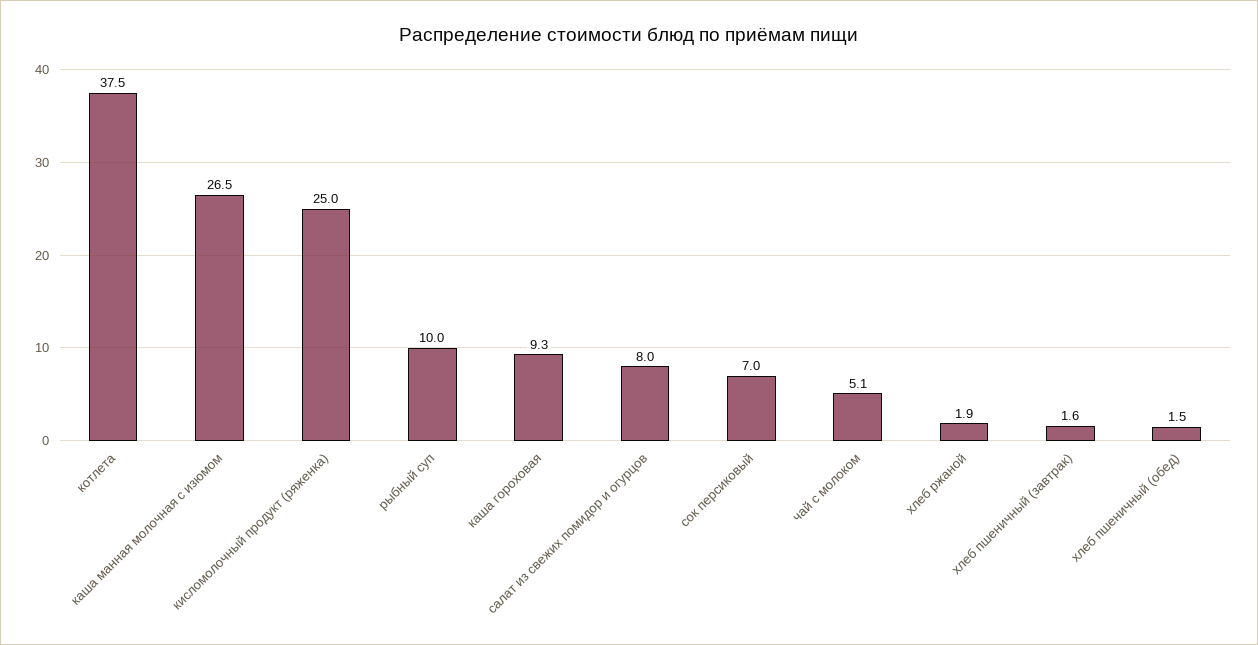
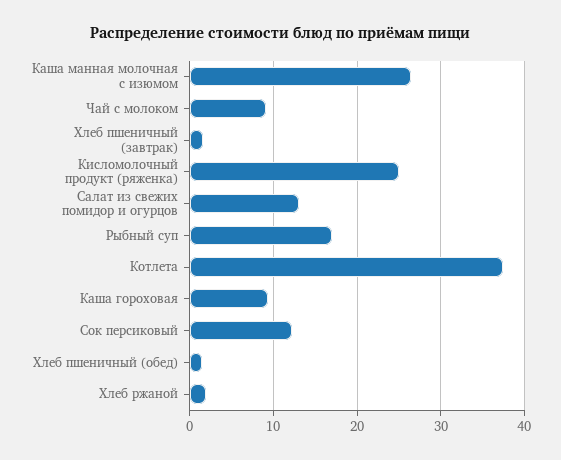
рыбный суп: 10 -> 17
салат из свежих помидор и огурцов: 8 -> 13
сок персиковый: 7 -> 12
чай с молоком: 5.1 -> 9

